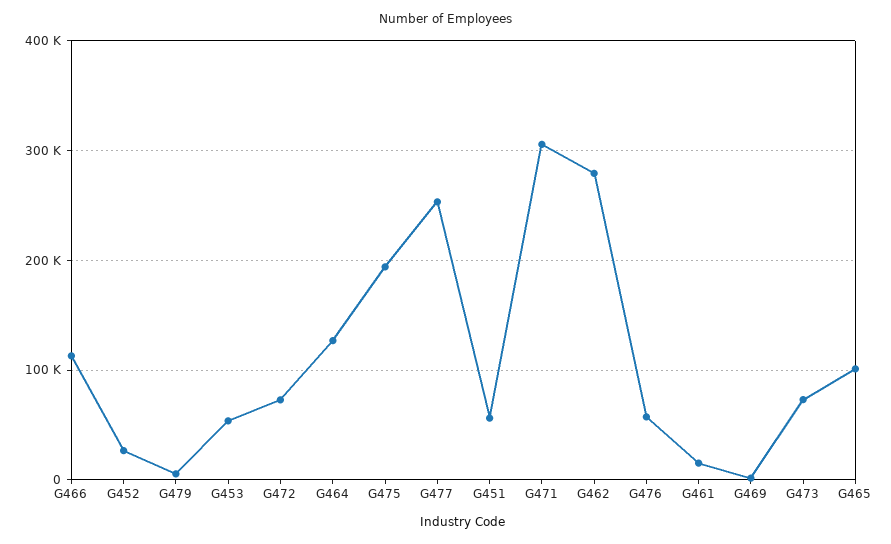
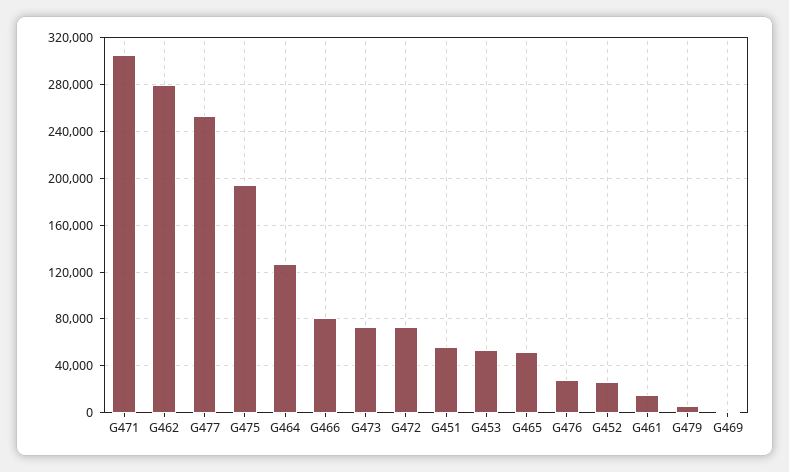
G466: 110000 -> 80000
G476: 60000 -> 30000
G465: 100000 -> 50000

